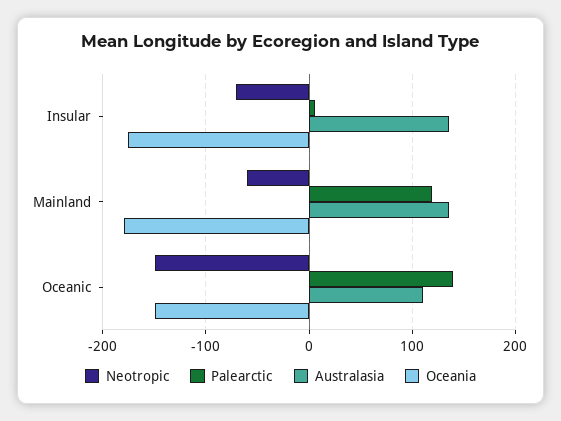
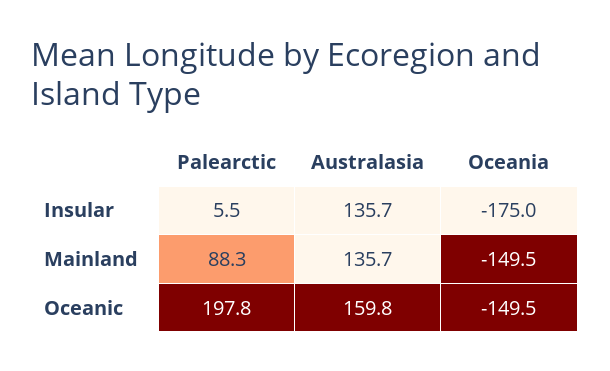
Neotropic, Insular: -70 -> none
Neotropic, Mainland: -60 -> none
Palearctic, Mainland: 120 -> 88.3
Oceania, Mainland: -180 -> -149.5
Neotropic, Oceanic: -150 -> none
Palearctic, Oceanic: 140 -> 197.8
Australasia, Oceanic: 110 -> 159.8

